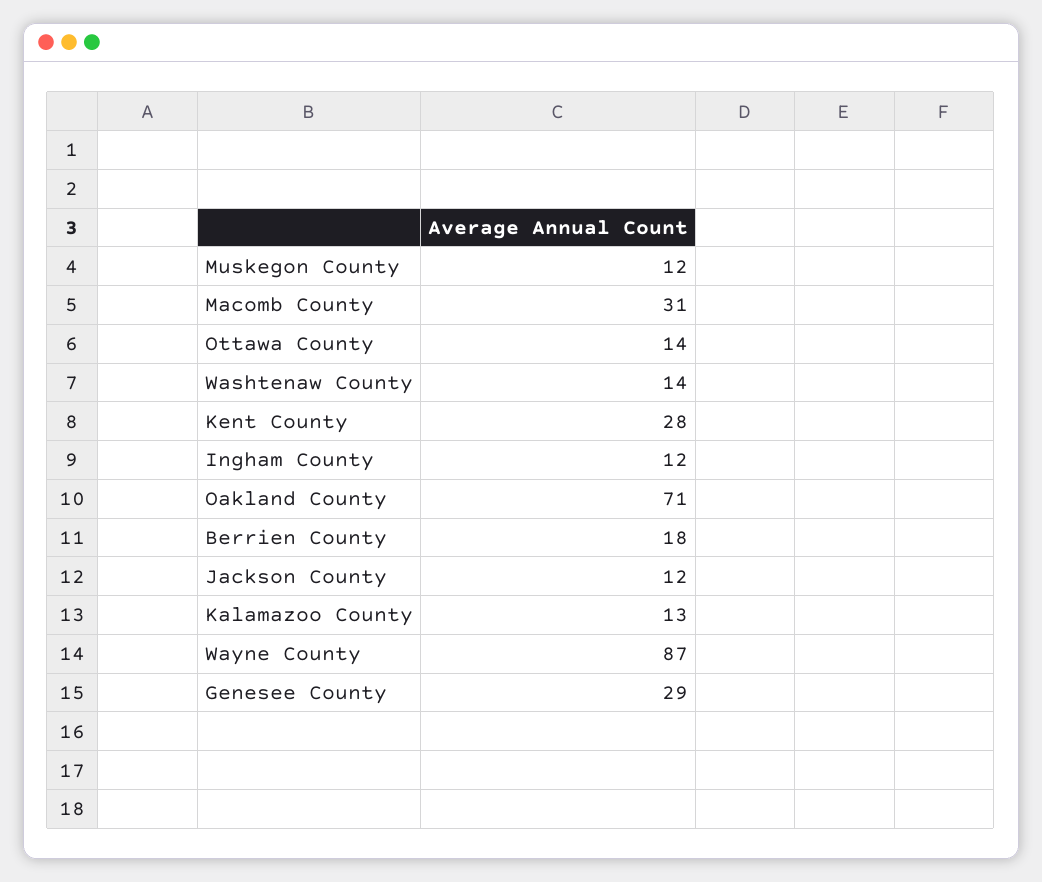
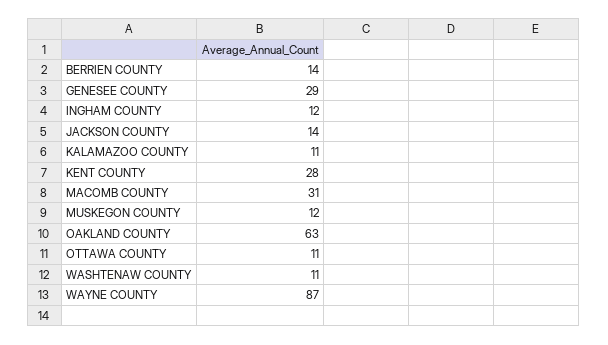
Ottawa County: 14 -> 11
Washtenaw County: 14 -> 11
Oakland County: 71 -> 63
Berrien County: 18 -> 14
Jackson County: 12 -> 14
Kalamazoo County: 13 -> 11

